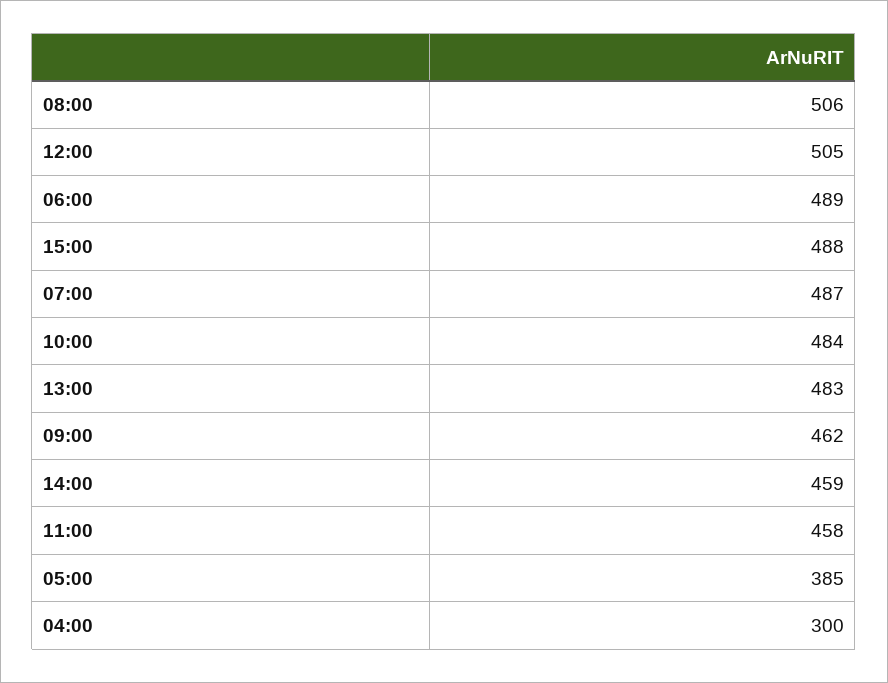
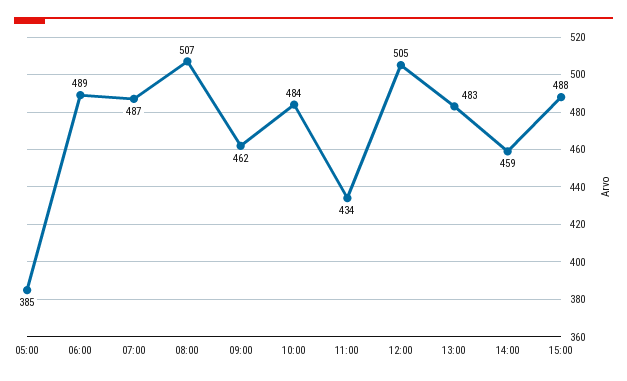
08:00: 506 -> 507
11:00: 458 -> 434
04:00: 300 -> none

